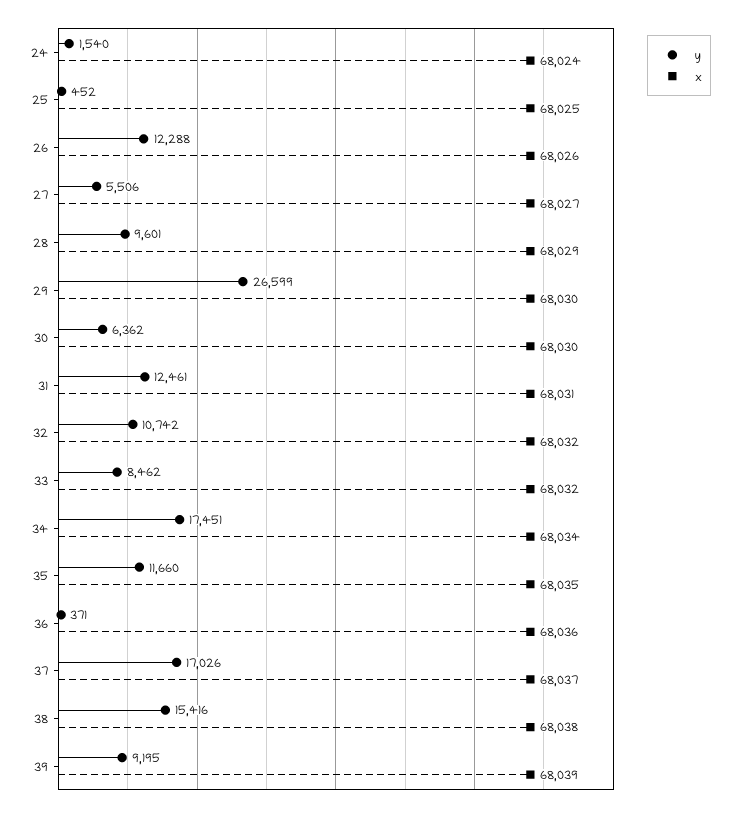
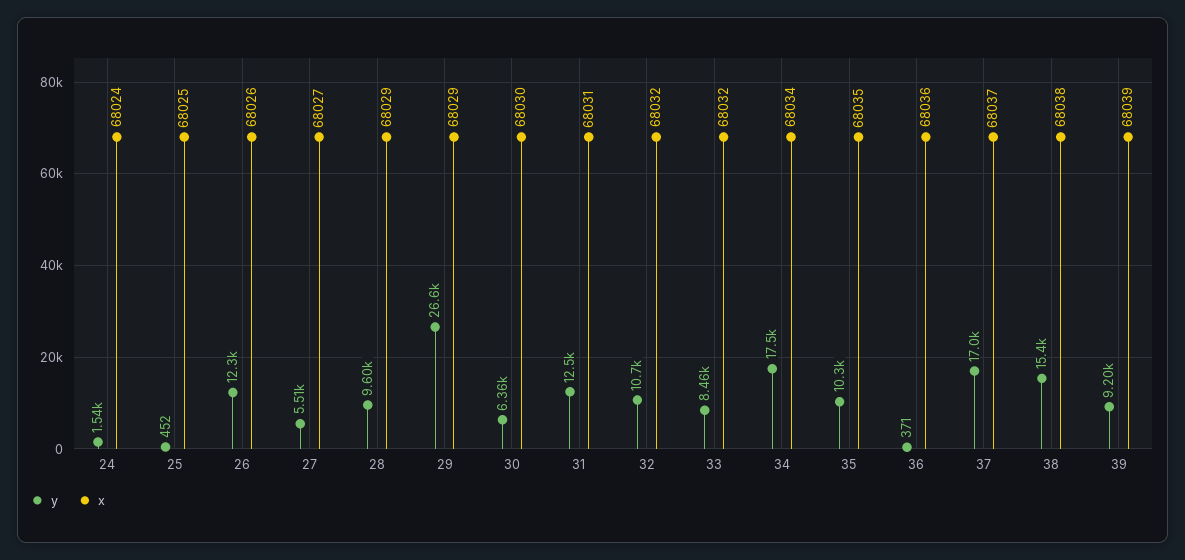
x, 29: 68030 -> 68029
y, 35: 11660 -> 10300

